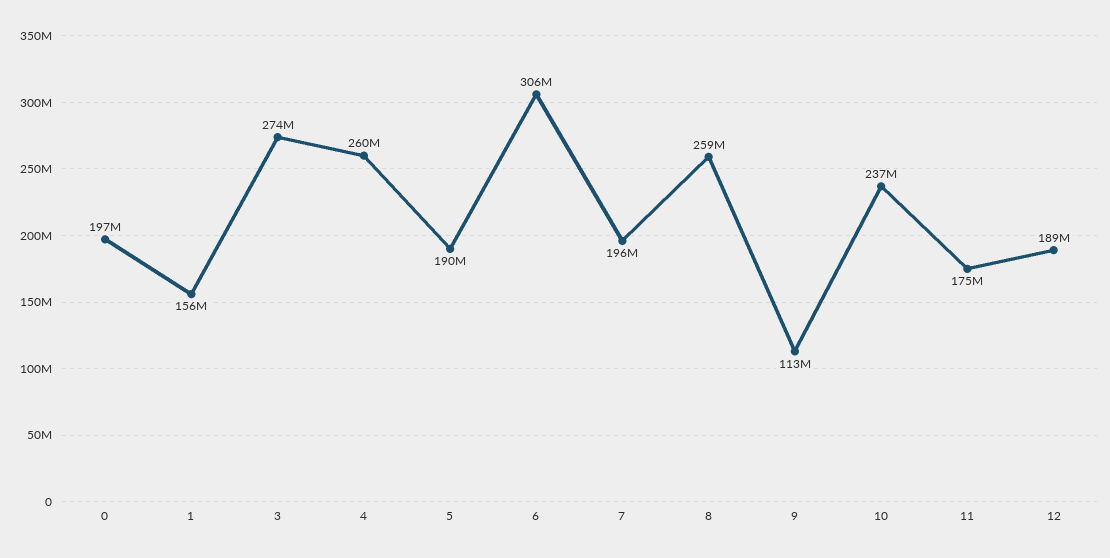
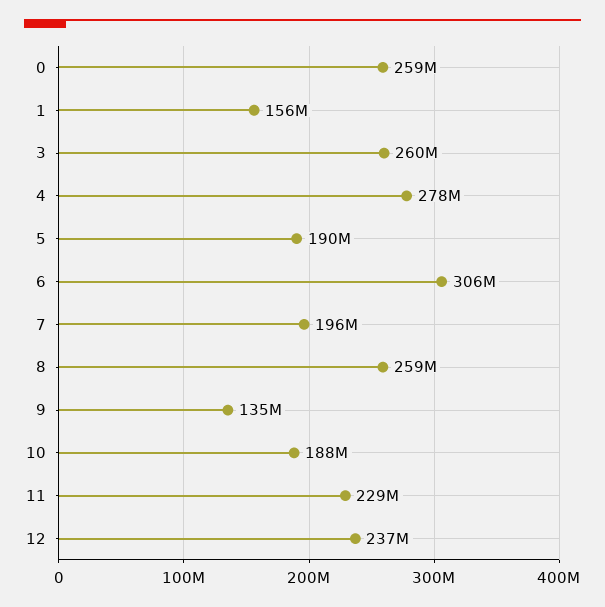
0: 197000000 -> 259000000
3: 274000000 -> 260000000
4: 260000000 -> 278000000
9: 113000000 -> 135000000
10: 237000000 -> 188000000
11: 175000000 -> 229000000
12: 189000000 -> 237000000

